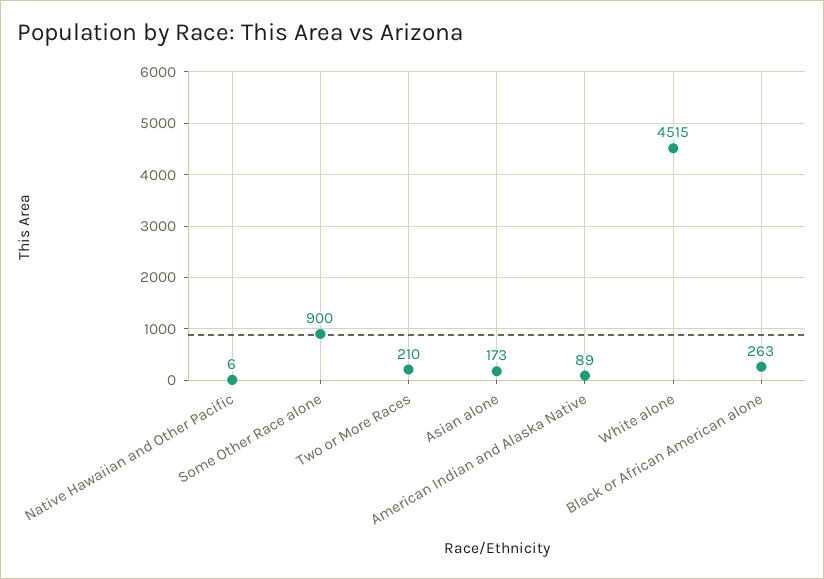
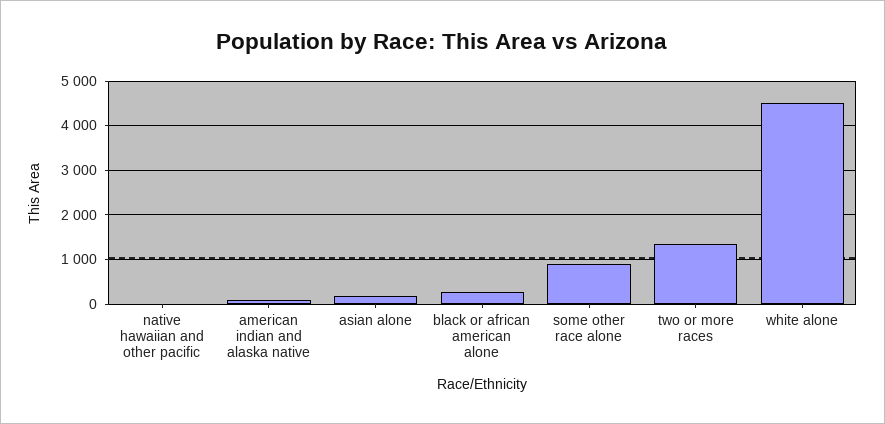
Two or More Races: 210 -> 1400

